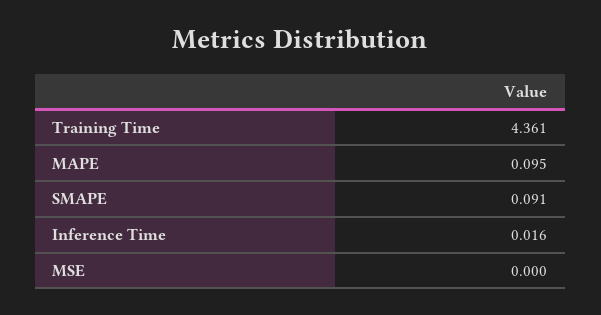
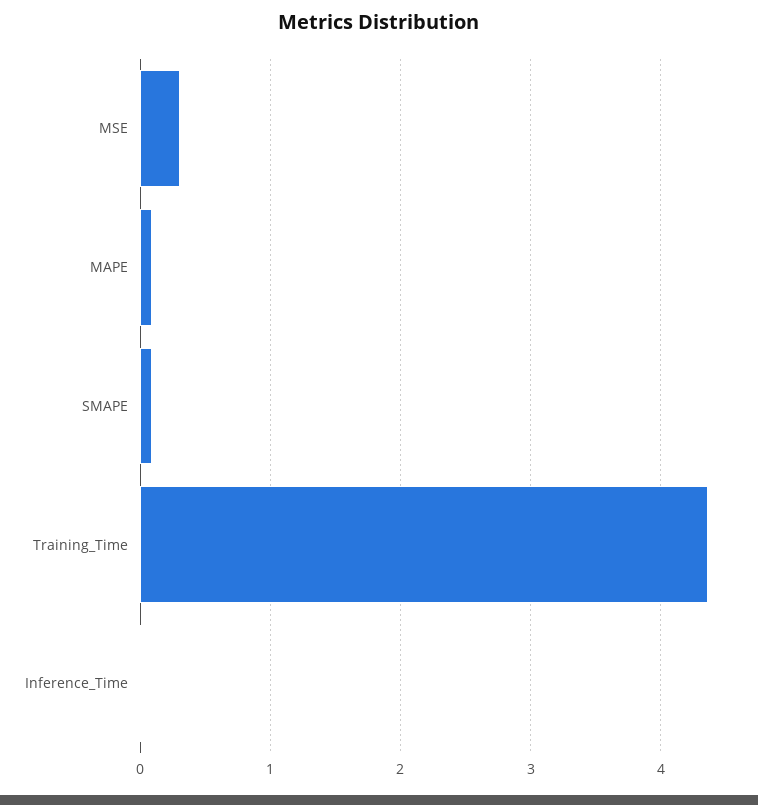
MSE: 0 -> 0.3

